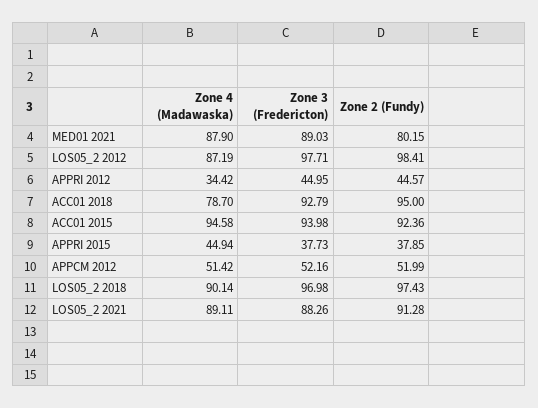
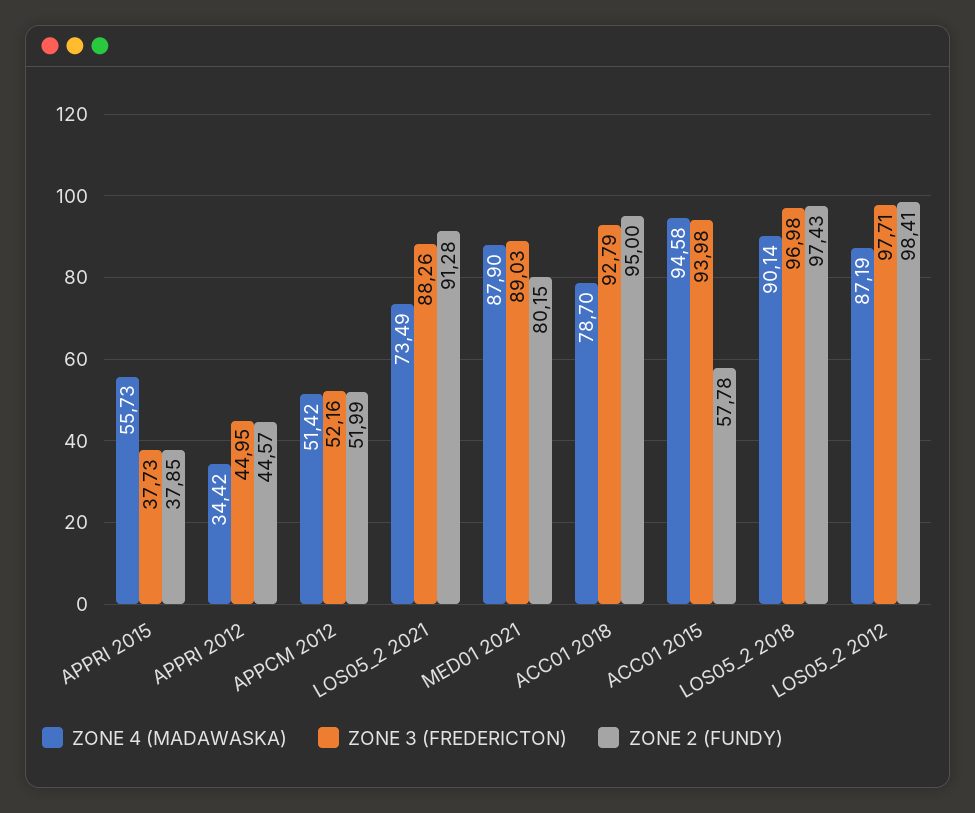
Zone 2 (Fundy), ACC01 2015: 92.36 -> 57.78
Zone 4 (Madawaska), APPRI 2015: 44.94 -> 55.73
Zone 4 (Madawaska), LOS05_2 2021: 89.11 -> 73.49

